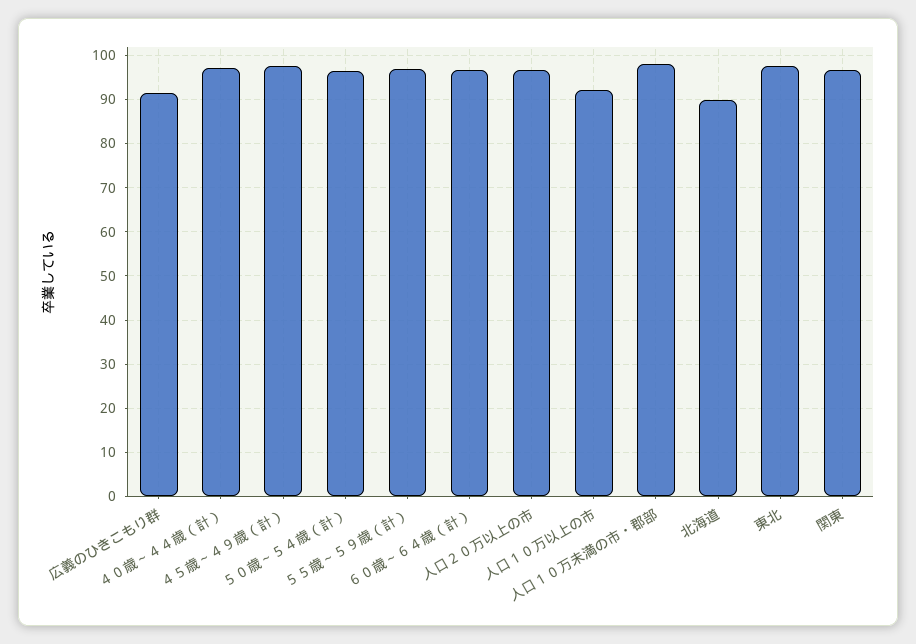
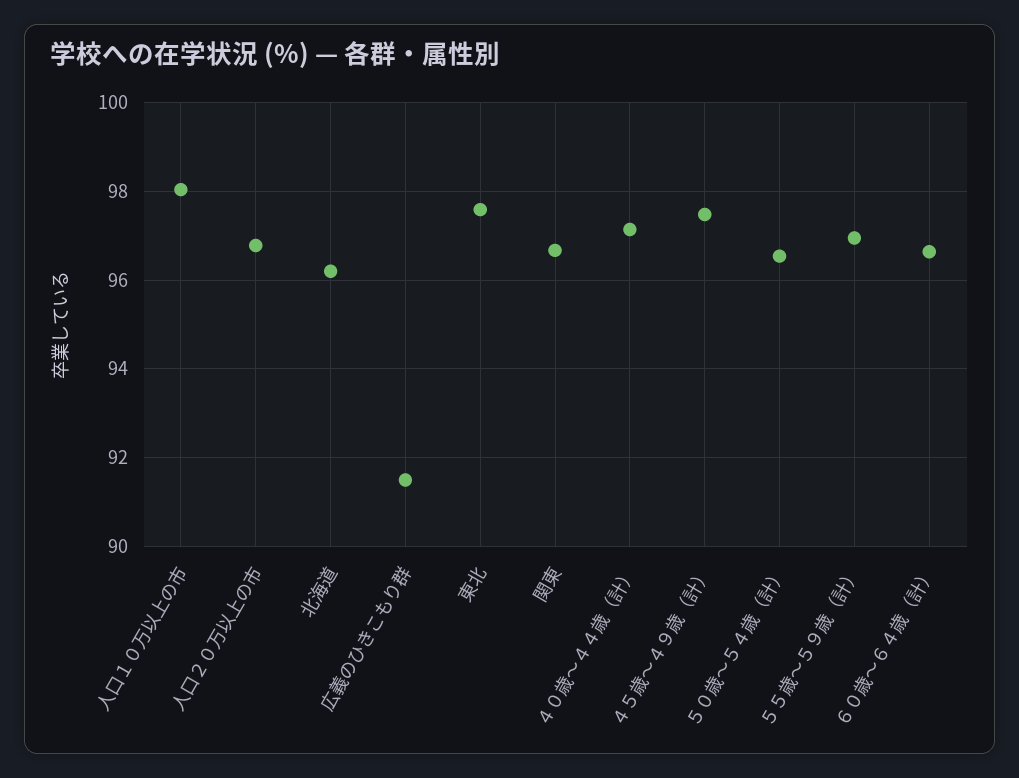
人口１０万以上の市: 92 -> 98
人口１０万未満の市・郡部: 98 -> none
北海道: 90 -> 96.2

